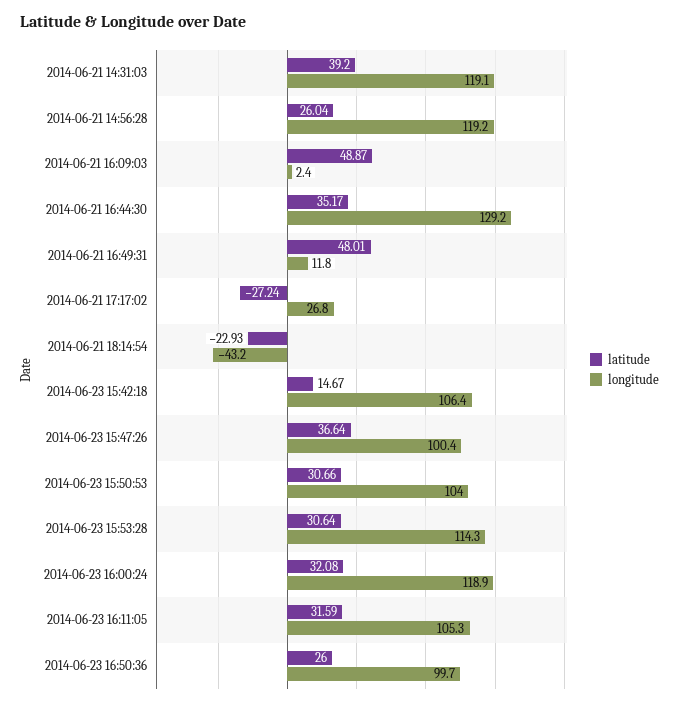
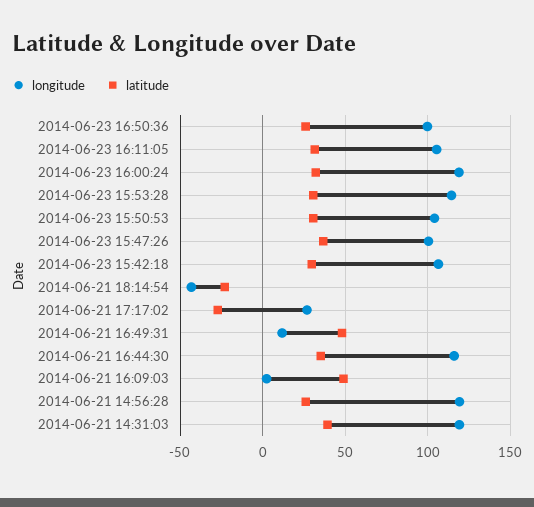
longitude, 2014-06-21 16:44:30: 129.2 -> 115
latitude, 2014-06-23 15:42:18: 14.67 -> 30

